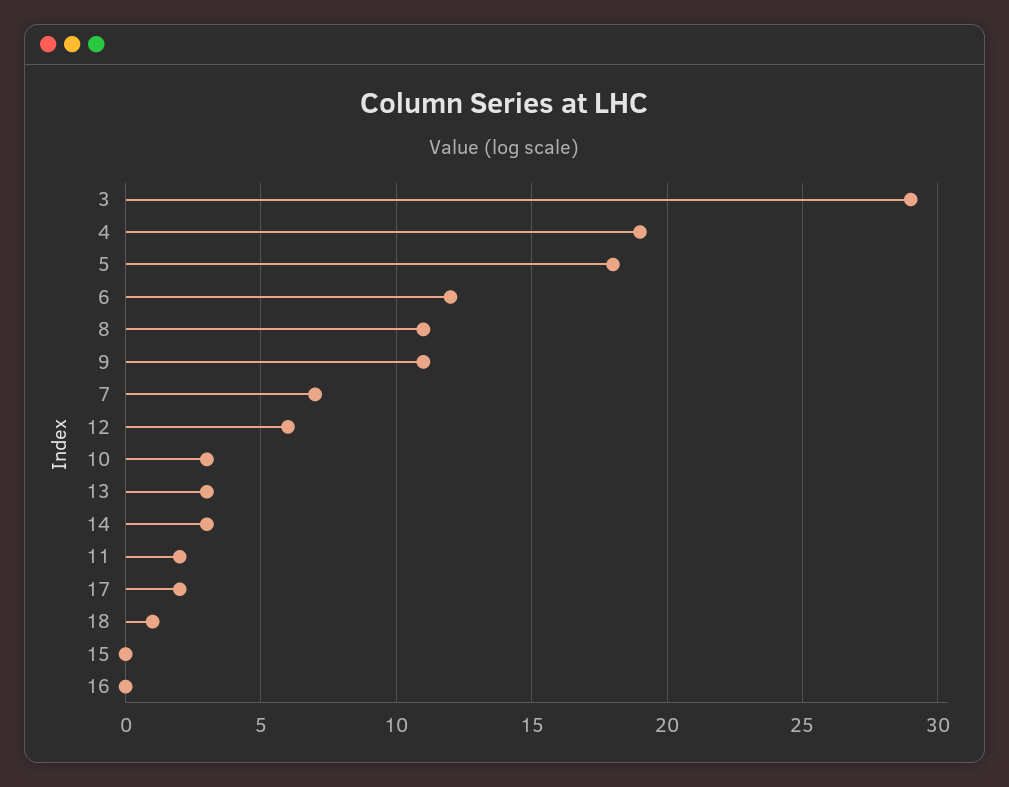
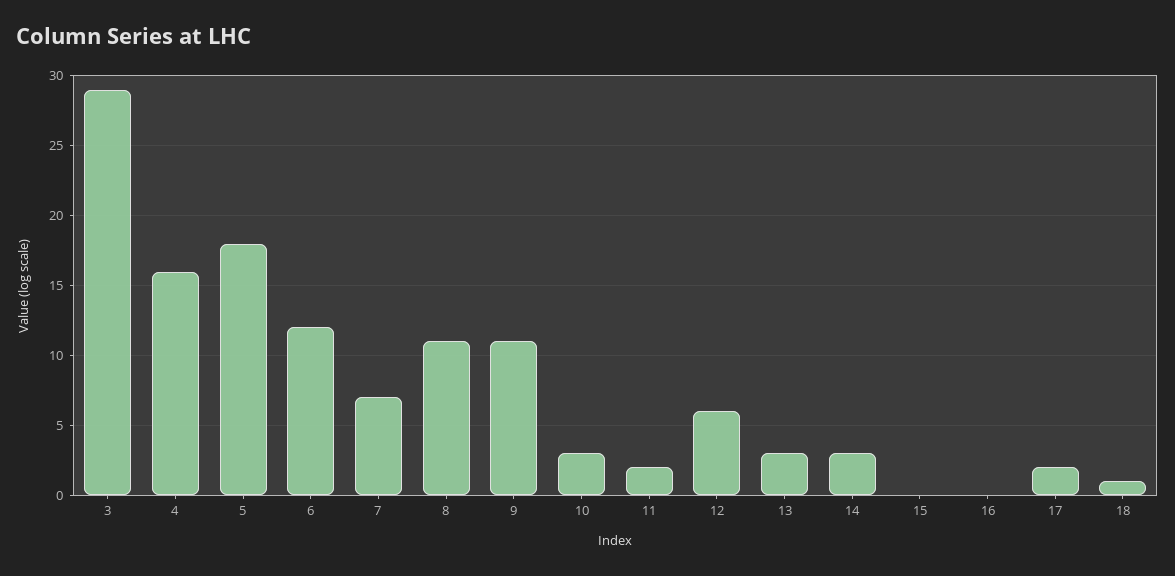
4: 19 -> 16

